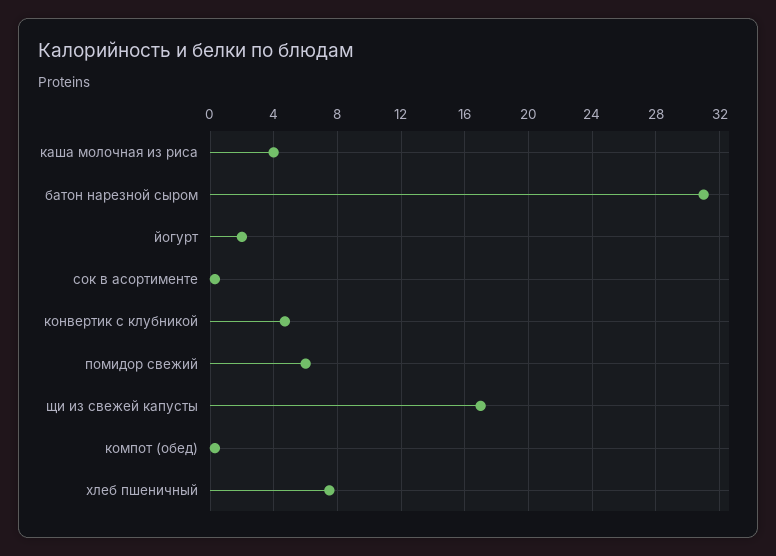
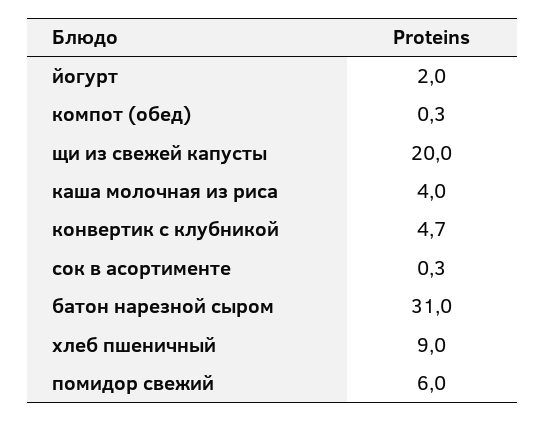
щи из свежей капусты: 17 -> 20
хлеб пшеничный: 7.5 -> 9

